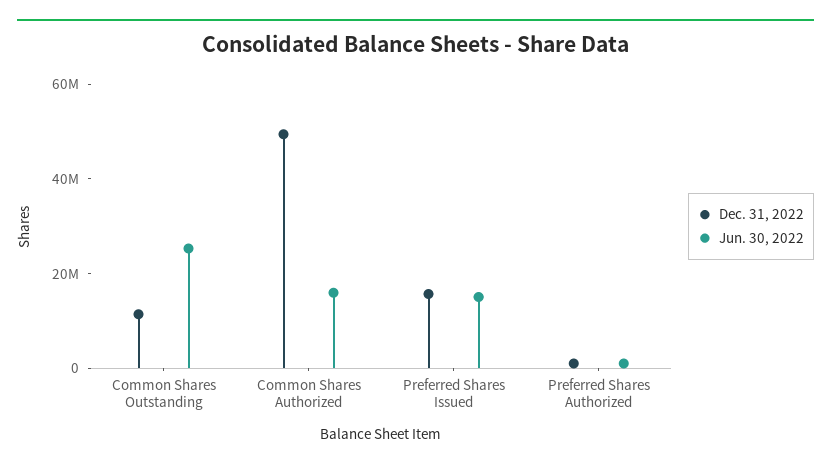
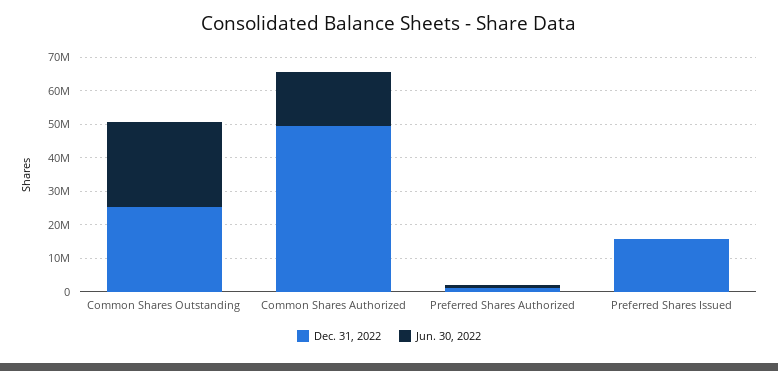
Dec. 31, 2022, Common Shares Outstanding: 10000000 -> 25000000
Jun. 30, 2022, Preferred Shares Issued: 15000000 -> 0

